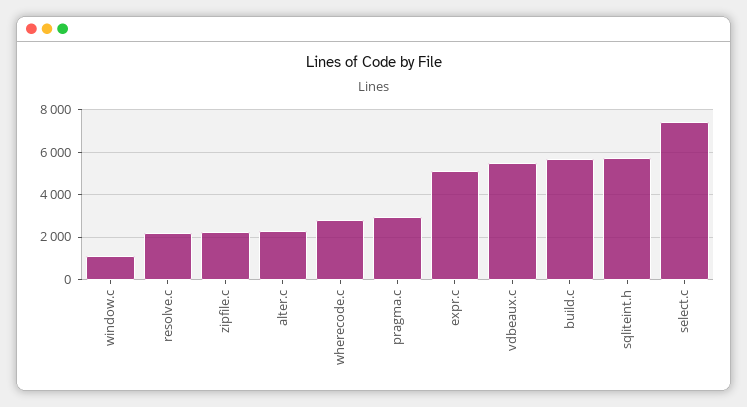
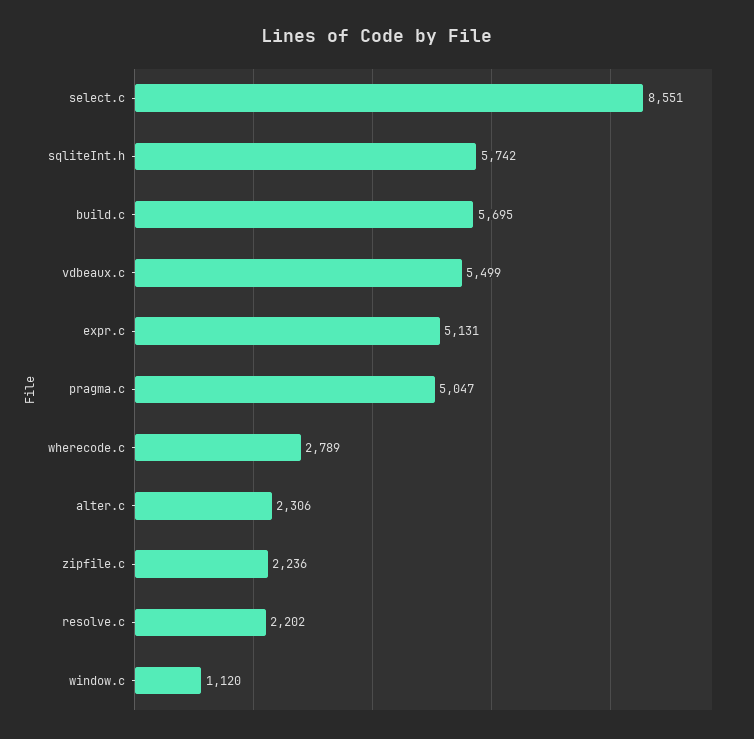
pragma.c: 3000 -> 5047
select.c: 7500 -> 8551

